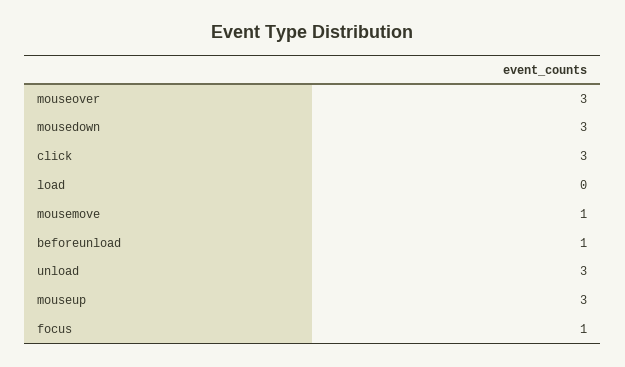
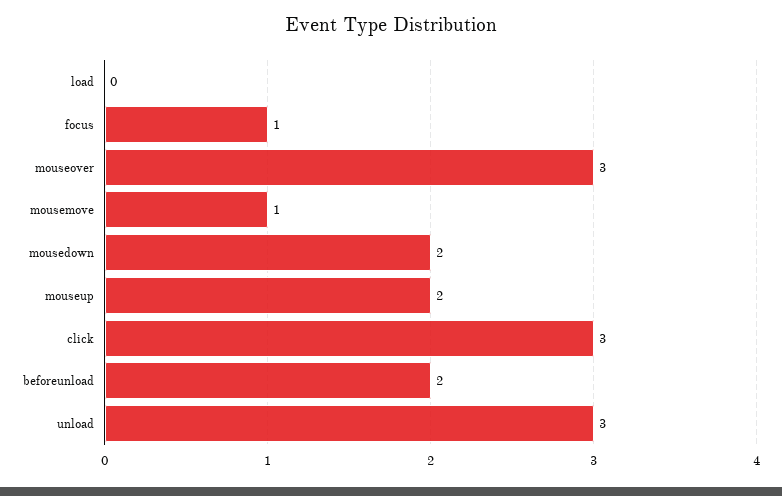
mousedown: 3 -> 2
beforeunload: 1 -> 2
mouseup: 3 -> 2

